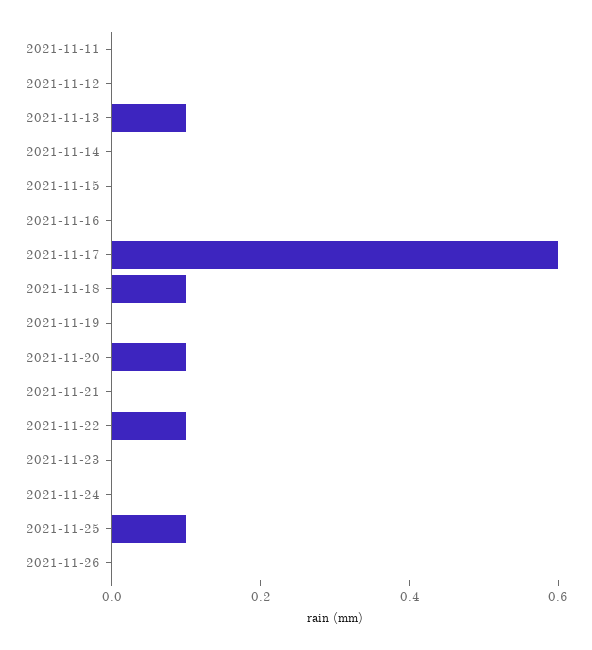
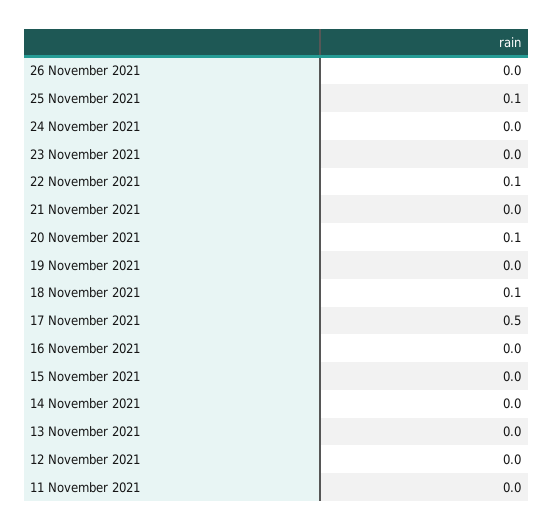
2021-11-13: 0.1 -> 0
2021-11-17: 0.6 -> 0.5

